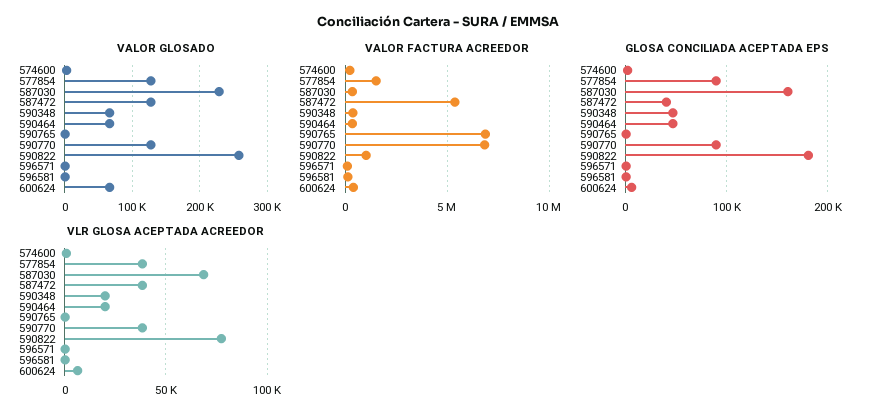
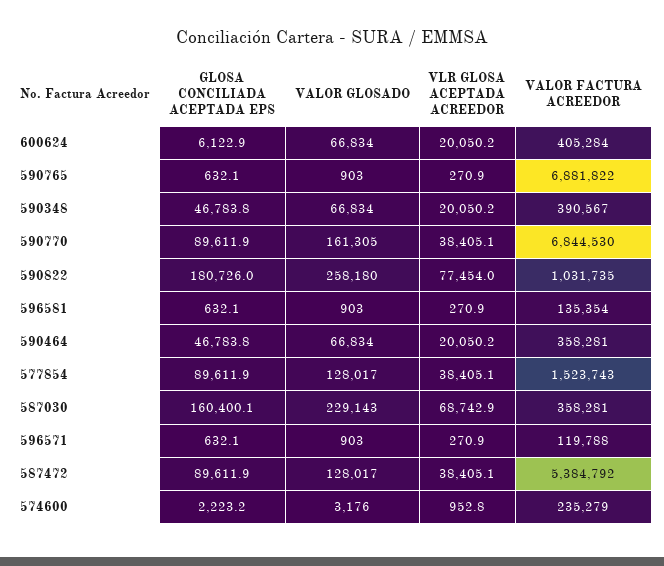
VALOR GLOSADO, 590770: 130000 -> 161305
GLOSA CONCILIADA ACEPTADA EPS, 587472: 40000 -> 89611.9
VLR GLOSA ACEPTADA ACREEDOR, 600624: 5000 -> 20050.2

